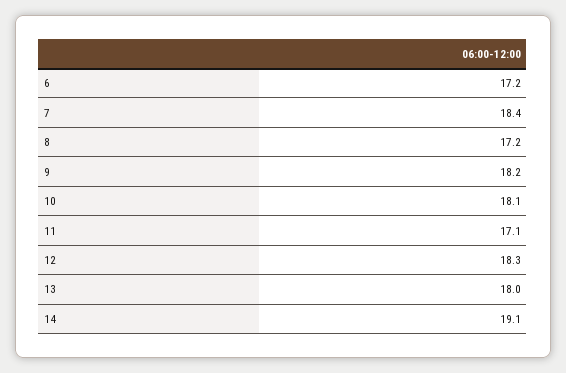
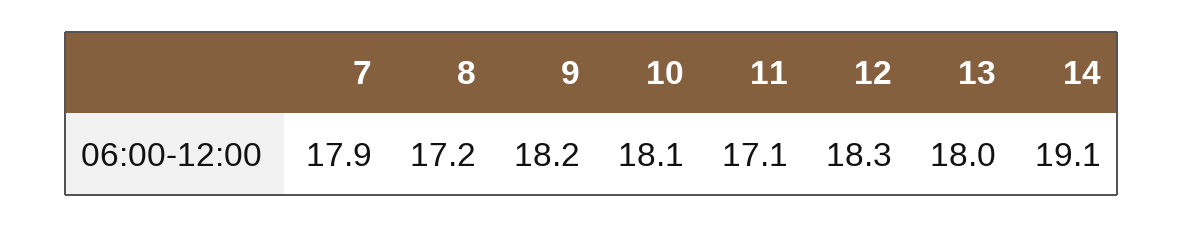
6: 17.2 -> none
7: 18.4 -> 17.9

